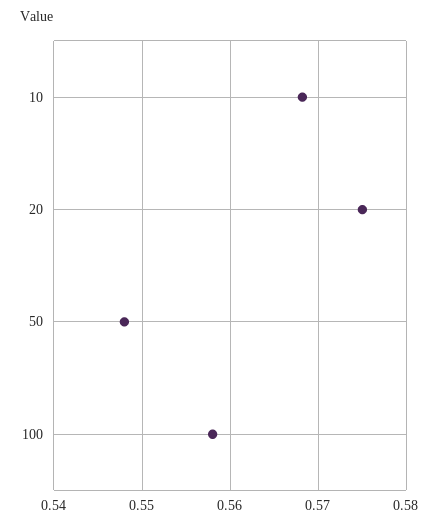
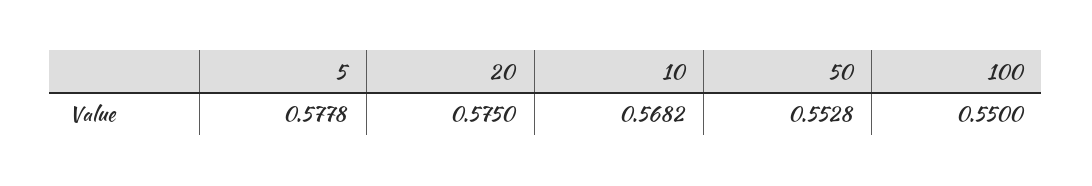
50: 0.548 -> 0.5528
100: 0.558 -> 0.55
5: none -> 0.5778

